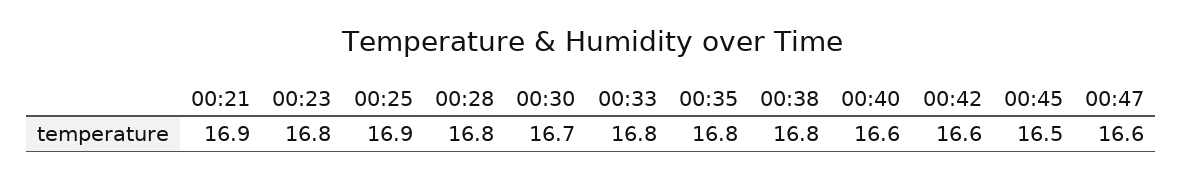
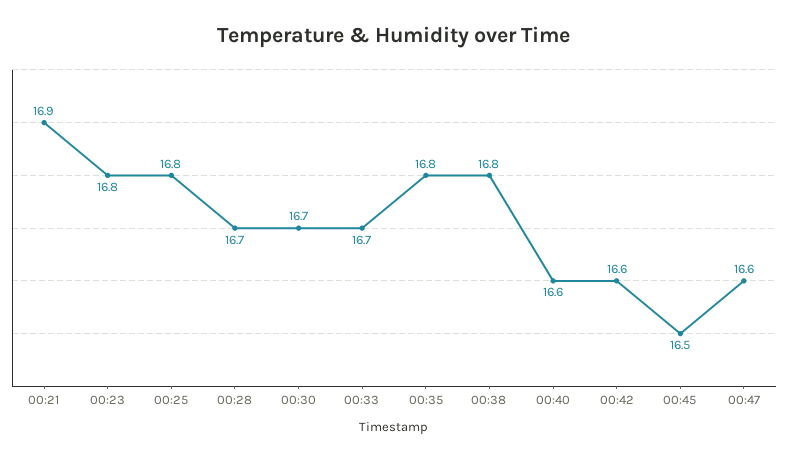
00:25: 16.9 -> 16.8
00:28: 16.8 -> 16.7
00:33: 16.8 -> 16.7

